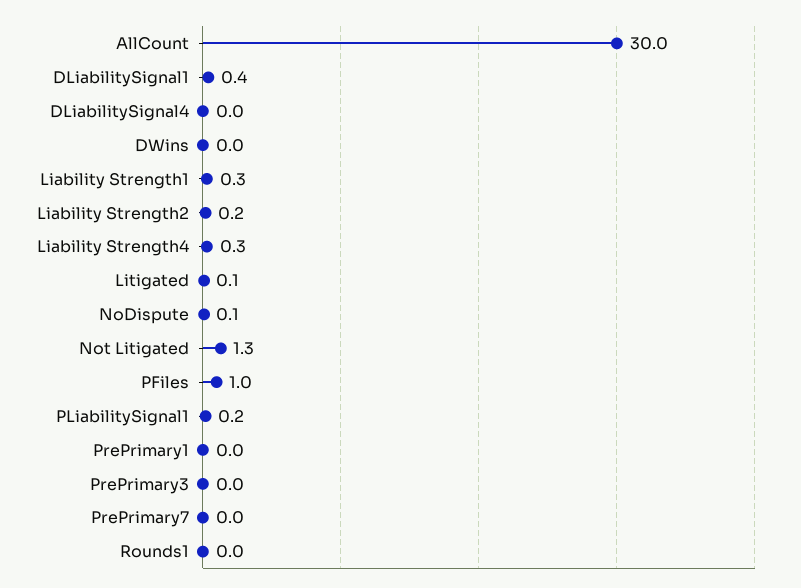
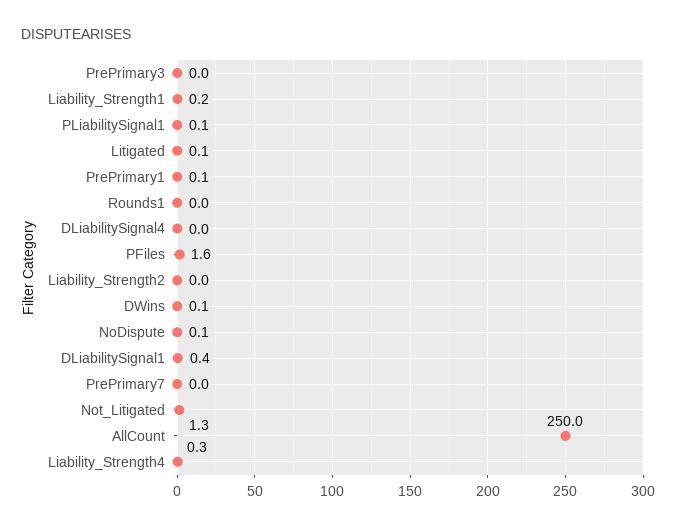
AllCount: 30 -> 250
DWins: 0 -> 0.1
Liability Strength1: 0.3 -> 0.2
Liability Strength2: 0.2 -> 0
PFiles: 1 -> 1.6
PLiabilitySignal1: 0.2 -> 0.1
PrePrimary1: 0 -> 0.1

